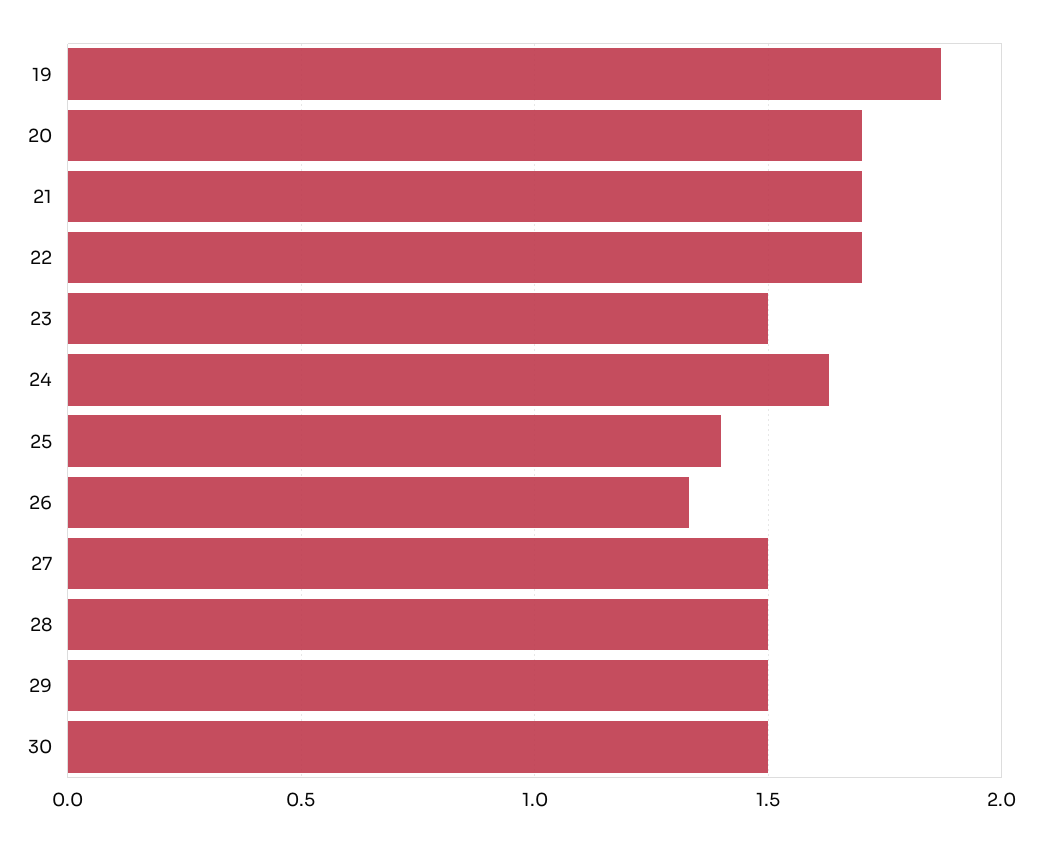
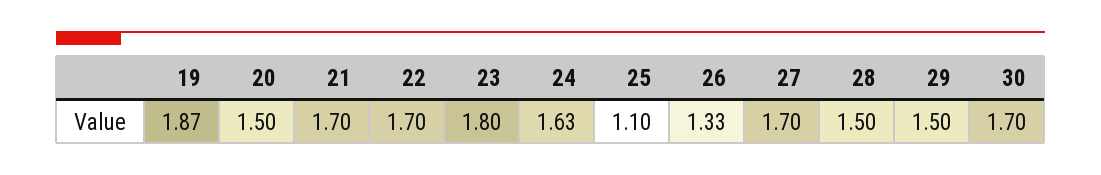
20: 1.7 -> 1.5
23: 1.5 -> 1.8
25: 1.4 -> 1.1
27: 1.5 -> 1.7
30: 1.5 -> 1.7

